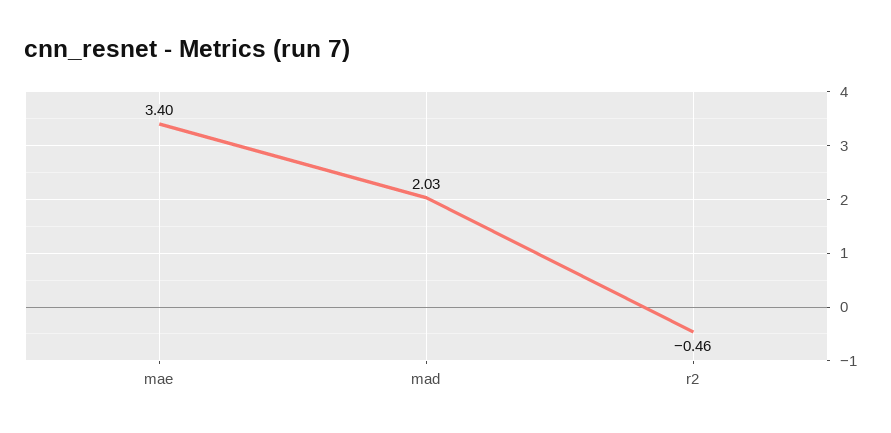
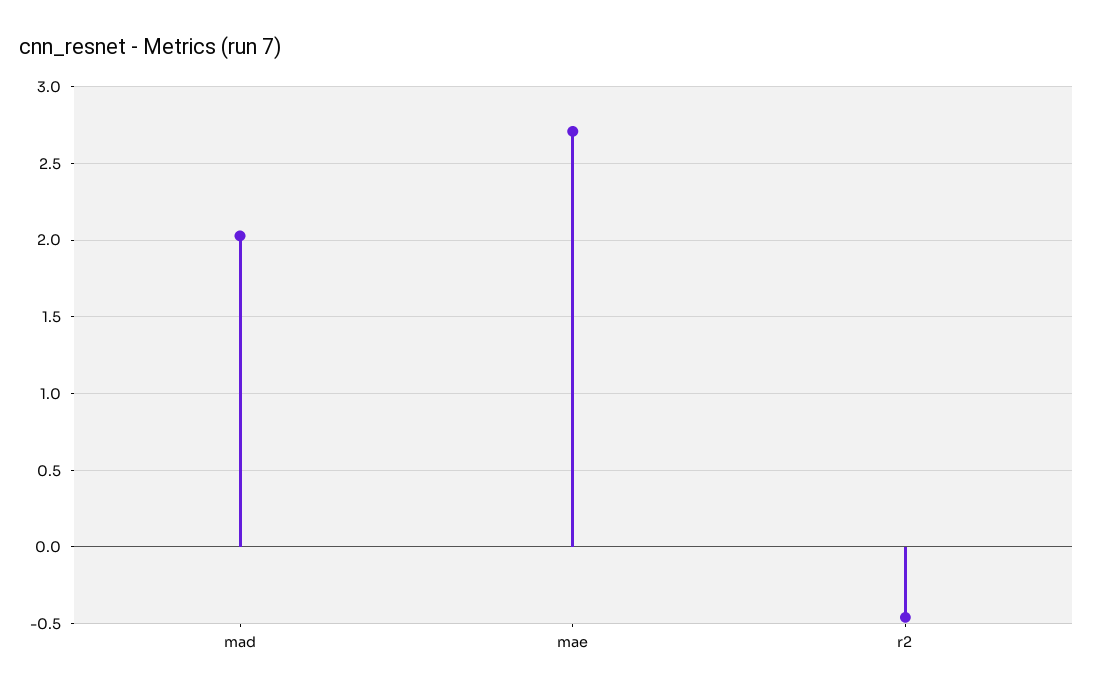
mae: 3.4 -> 2.7

